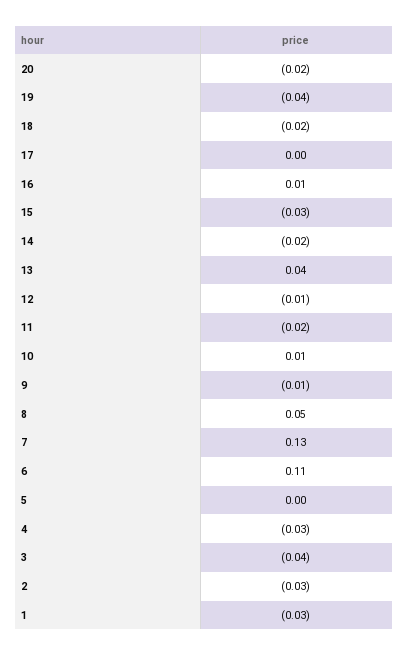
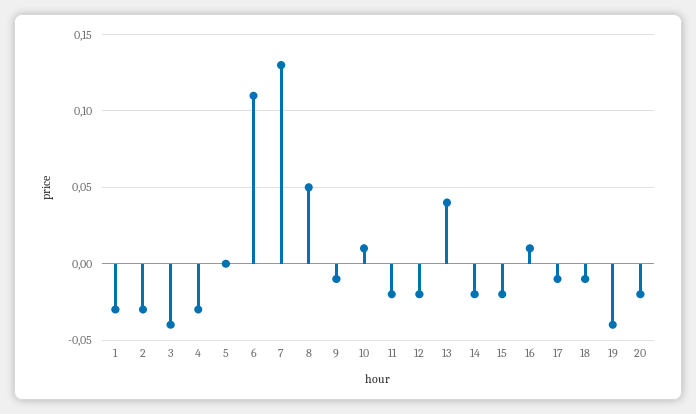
18: -0.02 -> -0.01
17: 0 -> -0.01
15: -0.03 -> -0.02
12: -0.01 -> -0.02

